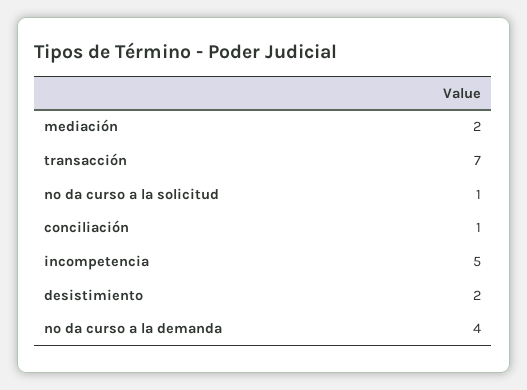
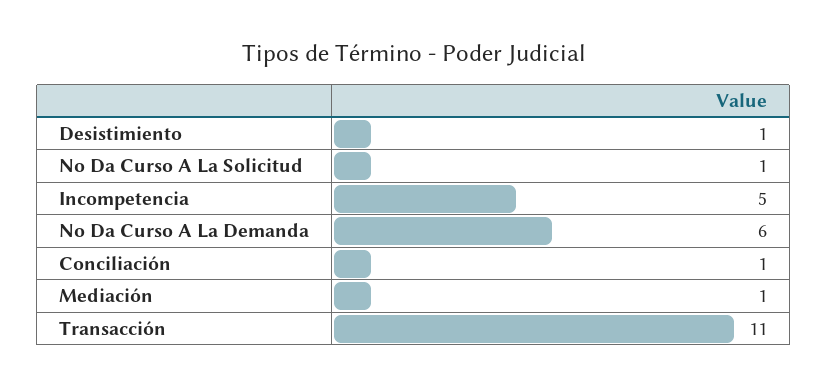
mediación: 2 -> 1
transacción: 7 -> 11
desistimiento: 2 -> 1
no da curso a la demanda: 4 -> 6

